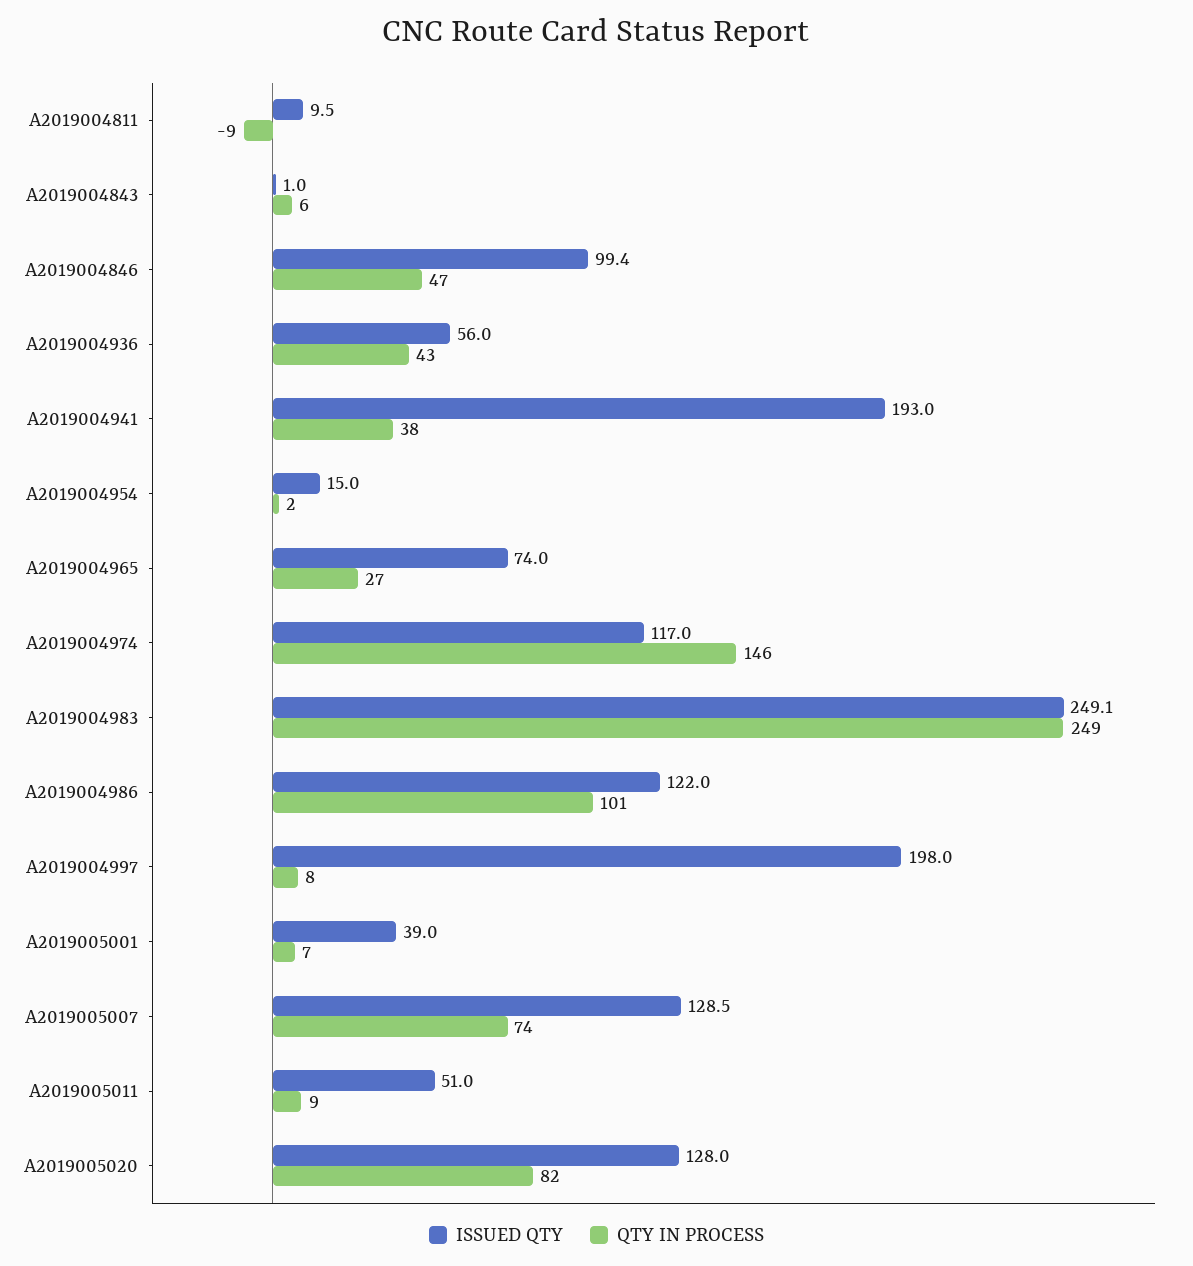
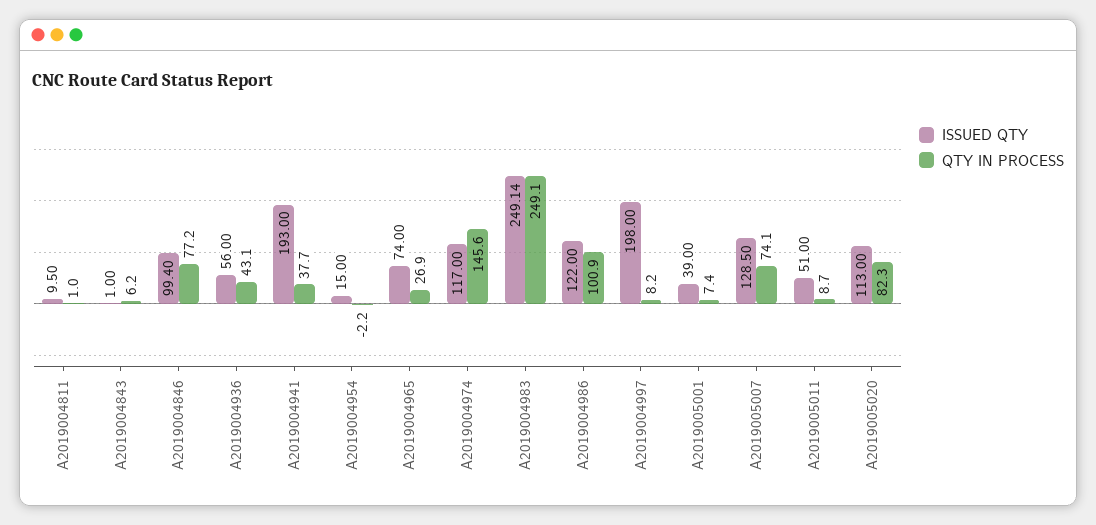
QTY IN PROCESS, A2019004811: -9 -> 1
QTY IN PROCESS, A2019004846: 47 -> 77.2
QTY IN PROCESS, A2019004954: 2 -> -2.2
ISSUED QTY, A2019005020: 128 -> 113

